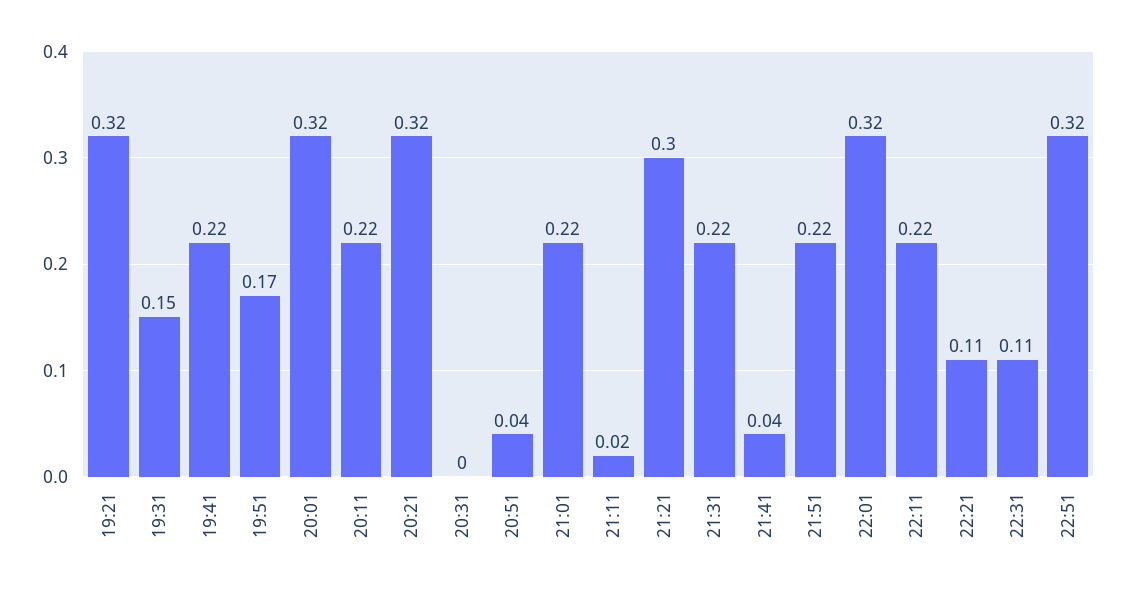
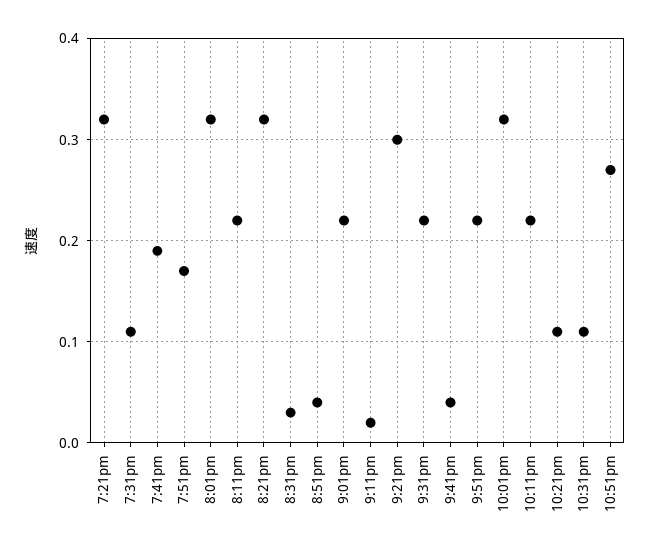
19:31: 0.15 -> 0.11
19:41: 0.22 -> 0.19
20:31: 0 -> 0.03
22:51: 0.32 -> 0.27

